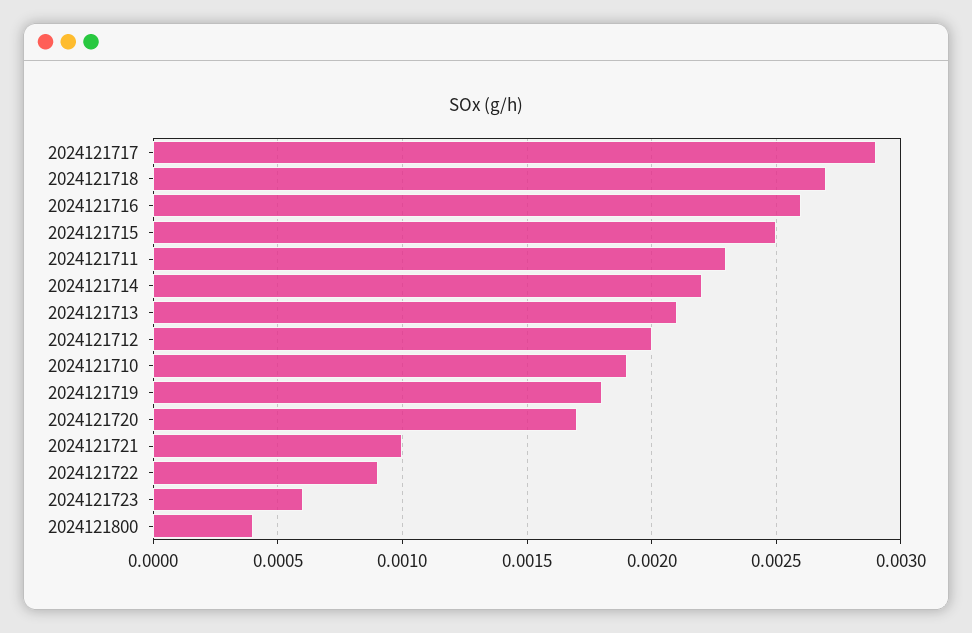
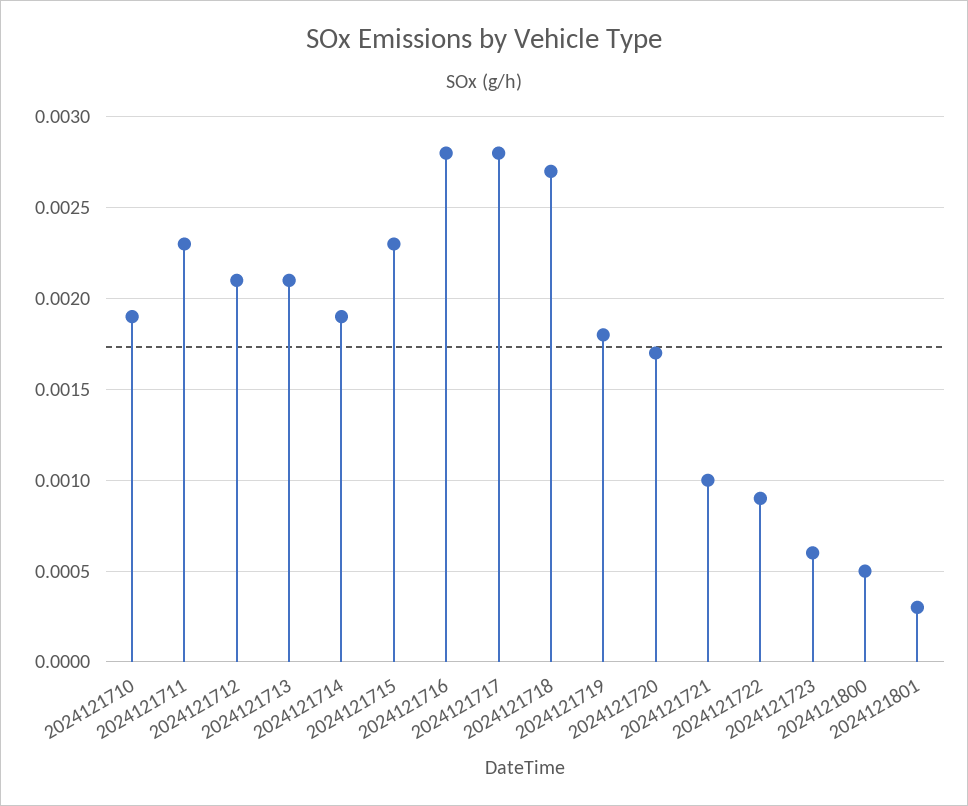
2024121717: 0.0029 -> 0.0028
2024121716: 0.0026 -> 0.0028
2024121715: 0.0025 -> 0.0023
2024121714: 0.0022 -> 0.0019
2024121712: 0.002 -> 0.0021
2024121800: 0.0004 -> 0.0005
2024121801: none -> 0.0003

